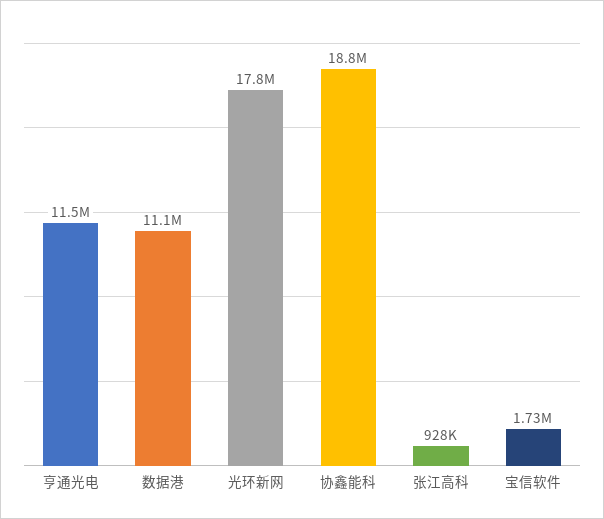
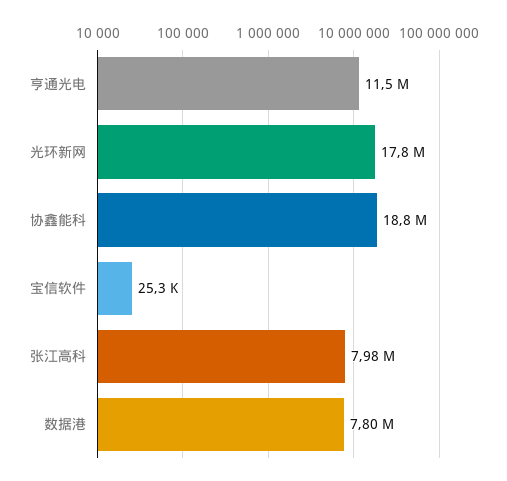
数据港: 11100000 -> 7800000
张江高科: 928000 -> 7980000
宝信软件: 1730000 -> 25300

